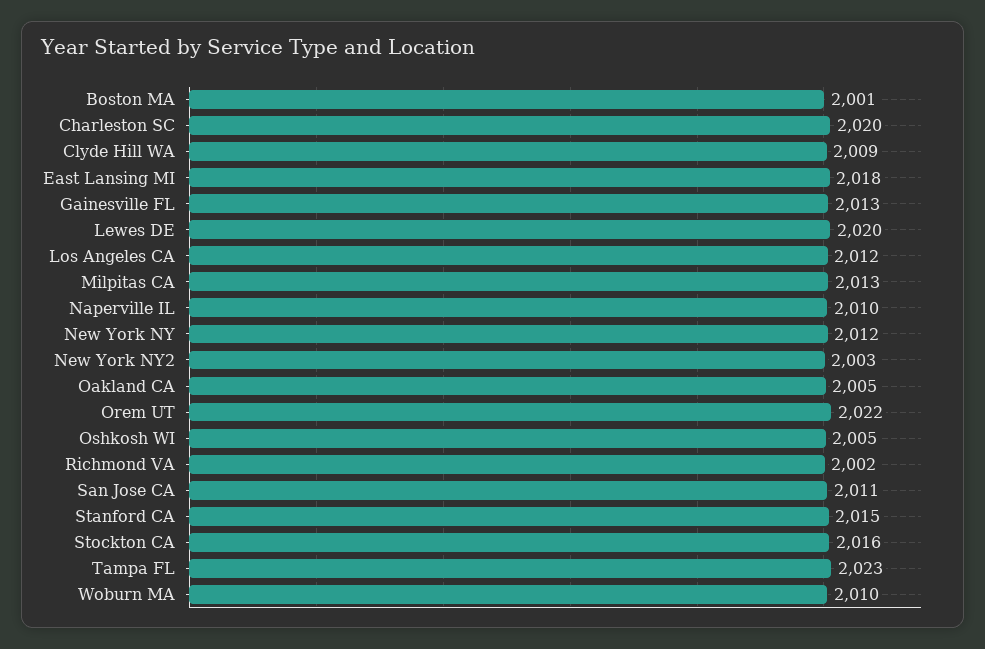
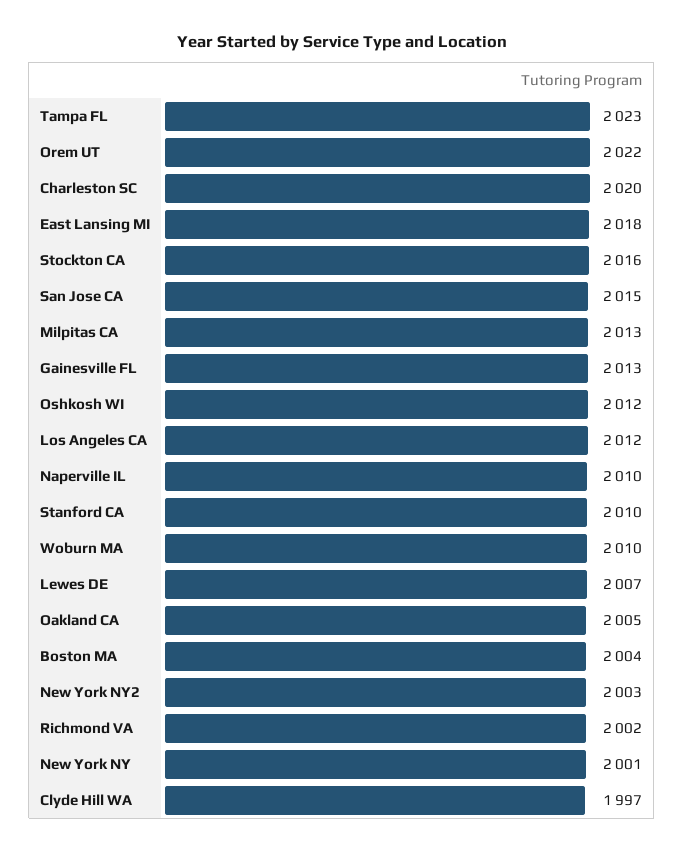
Boston MA: 2001 -> 2004
Clyde Hill WA: 2009 -> 1997
Lewes DE: 2020 -> 2007
New York NY: 2012 -> 2001
Oshkosh WI: 2005 -> 2012
San Jose CA: 2011 -> 2015
Stanford CA: 2015 -> 2010

